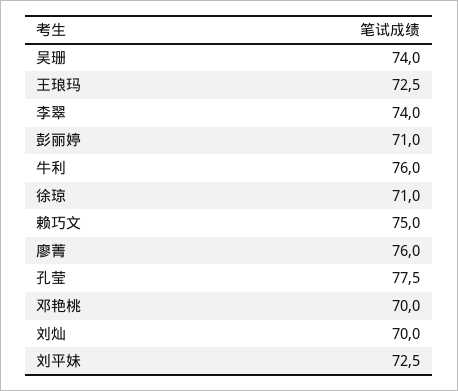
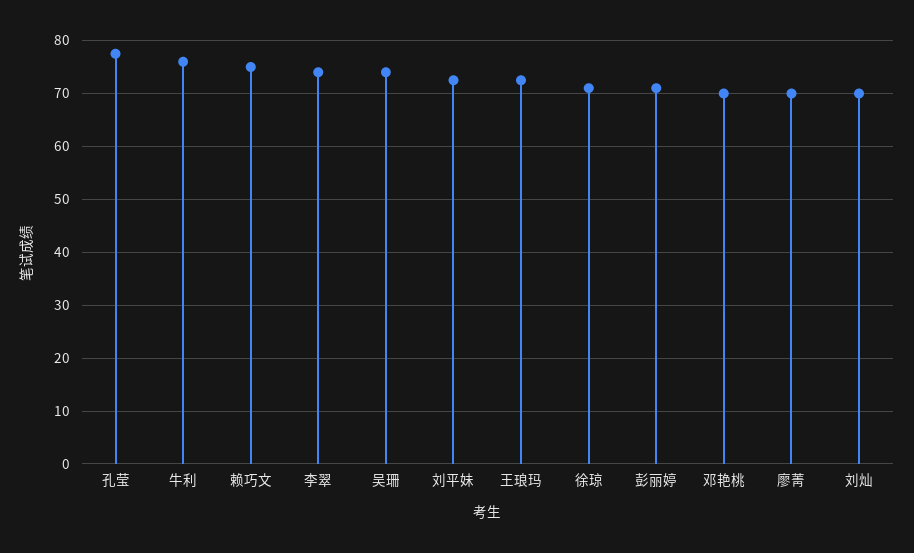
廖菁: 76 -> 70

